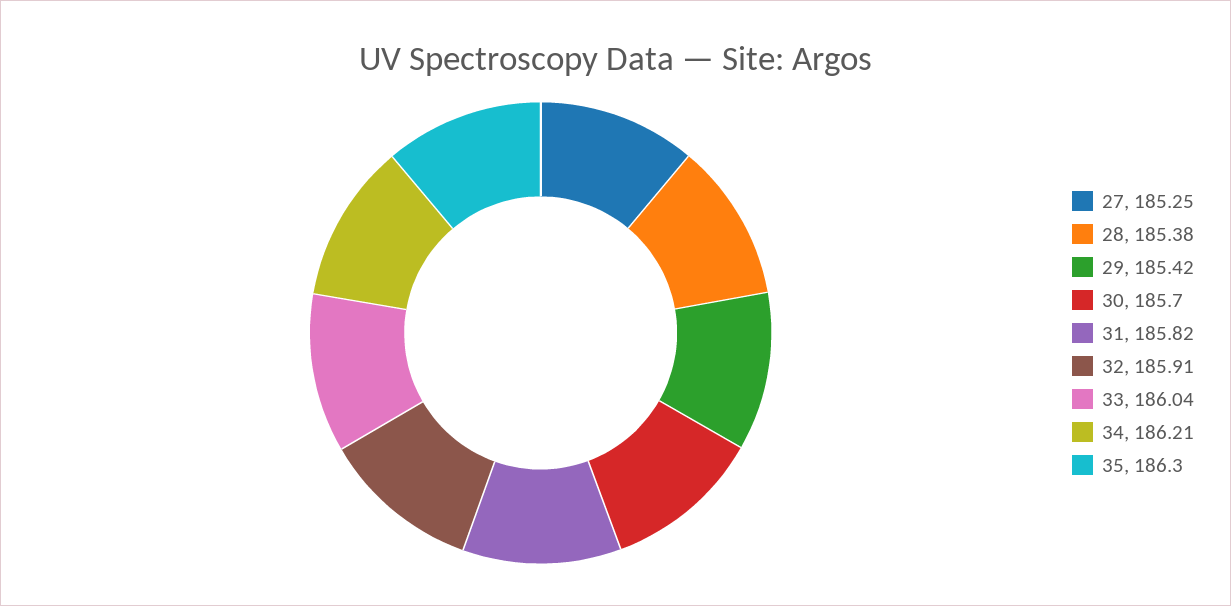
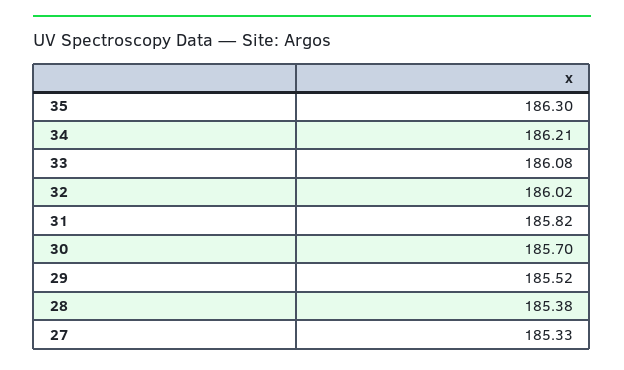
27: 185.25 -> 185.33
29: 185.42 -> 185.52
32: 185.91 -> 186.02
33: 186.04 -> 186.08

